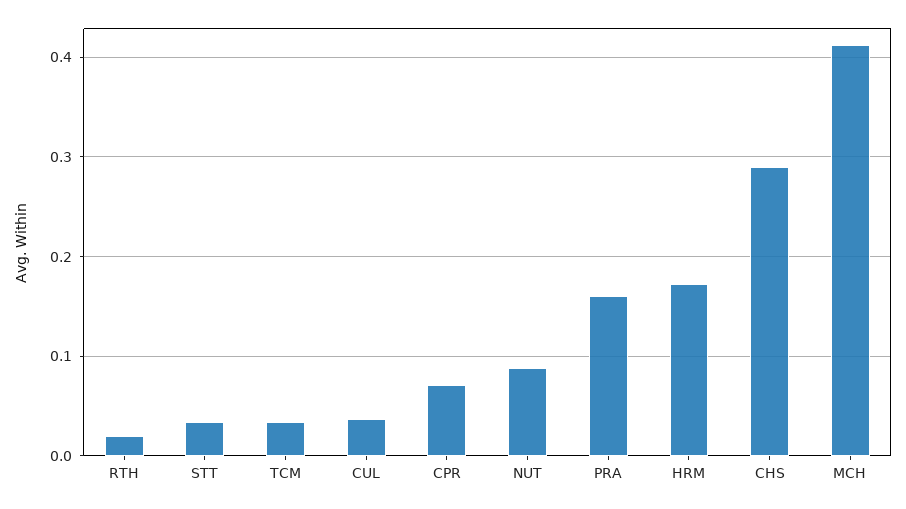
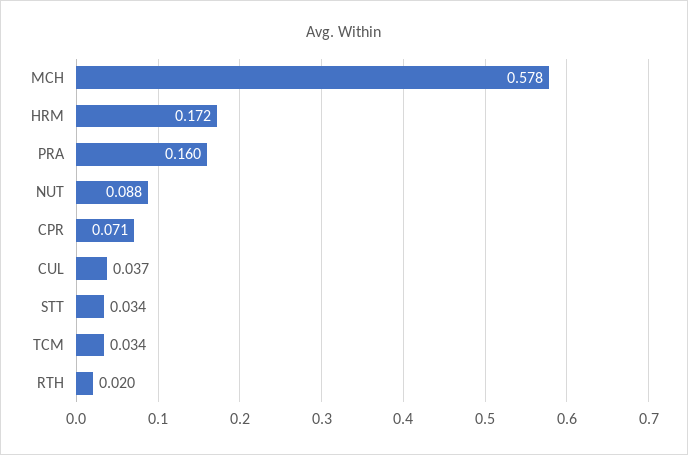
CHS: 0.29 -> none
MCH: 0.41 -> 0.578

